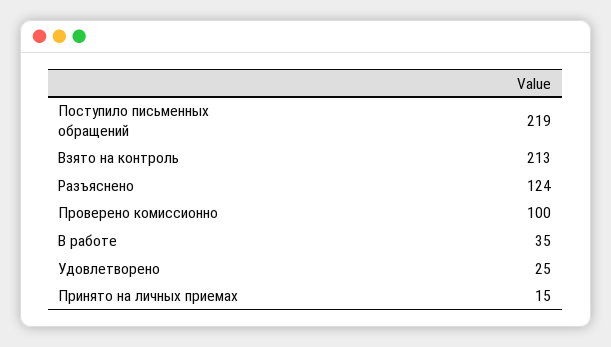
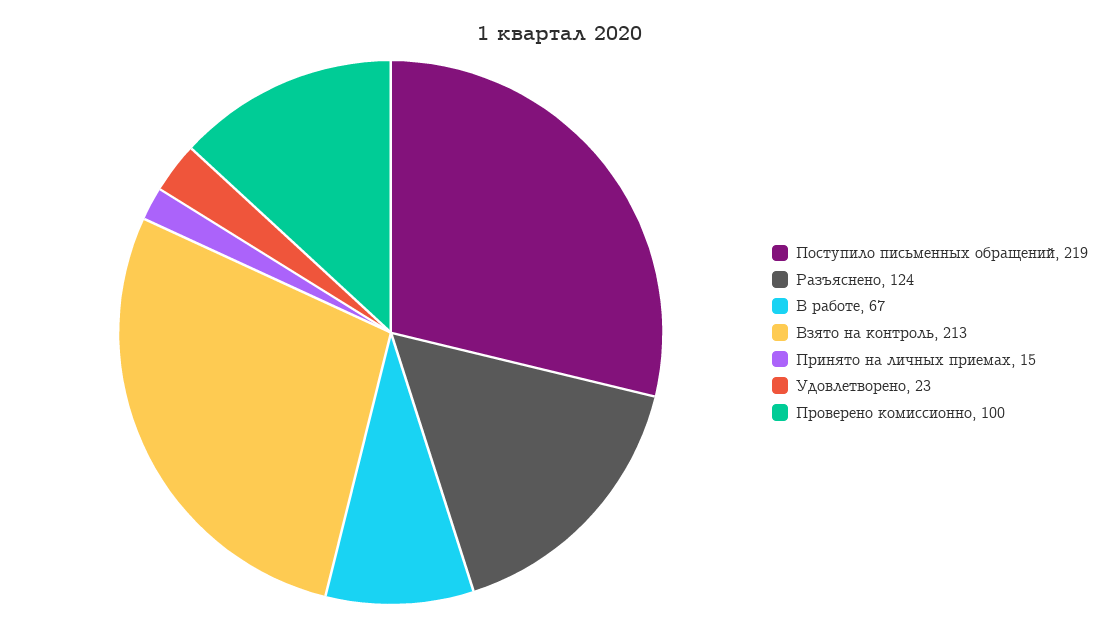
В работе: 35 -> 67
Удовлетворено: 25 -> 23

